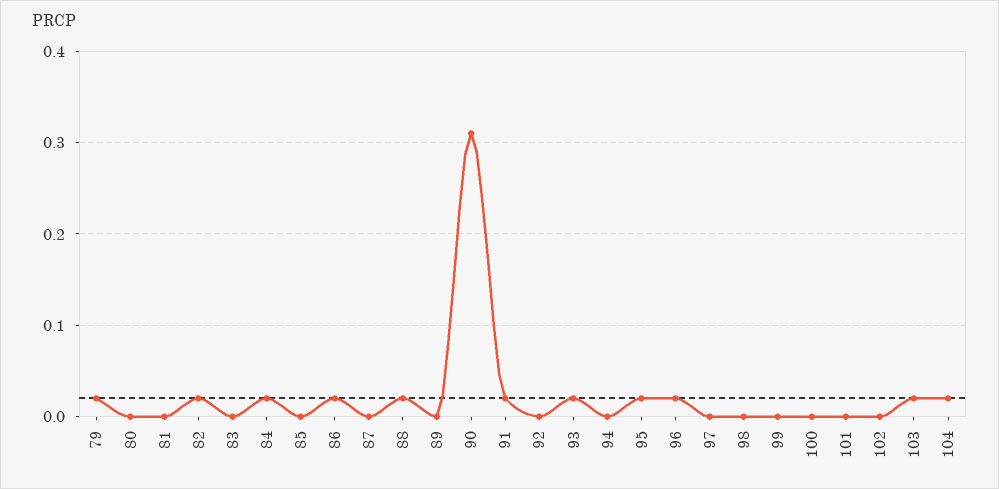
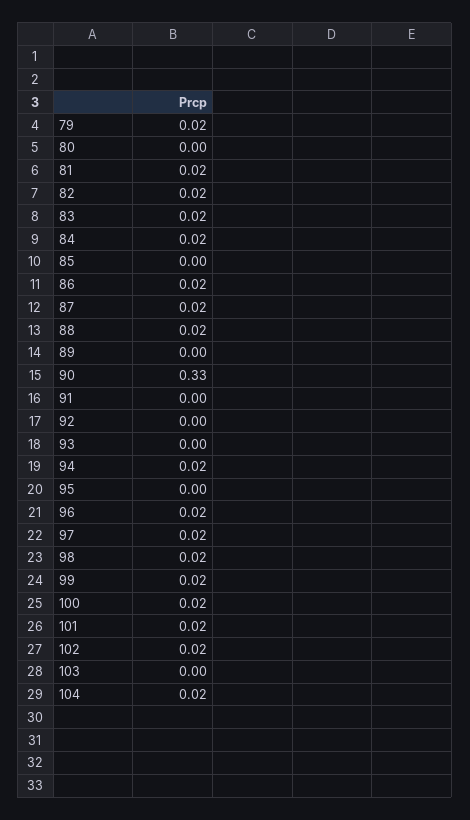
81: 0 -> 0.02
83: 0 -> 0.02
87: 0 -> 0.02
90: 0.31 -> 0.33
91: 0.02 -> 0
93: 0.02 -> 0
94: 0 -> 0.02
95: 0.02 -> 0
97: 0 -> 0.02
98: 0 -> 0.02
99: 0 -> 0.02
100: 0 -> 0.02
101: 0 -> 0.02
102: 0 -> 0.02
103: 0.02 -> 0

